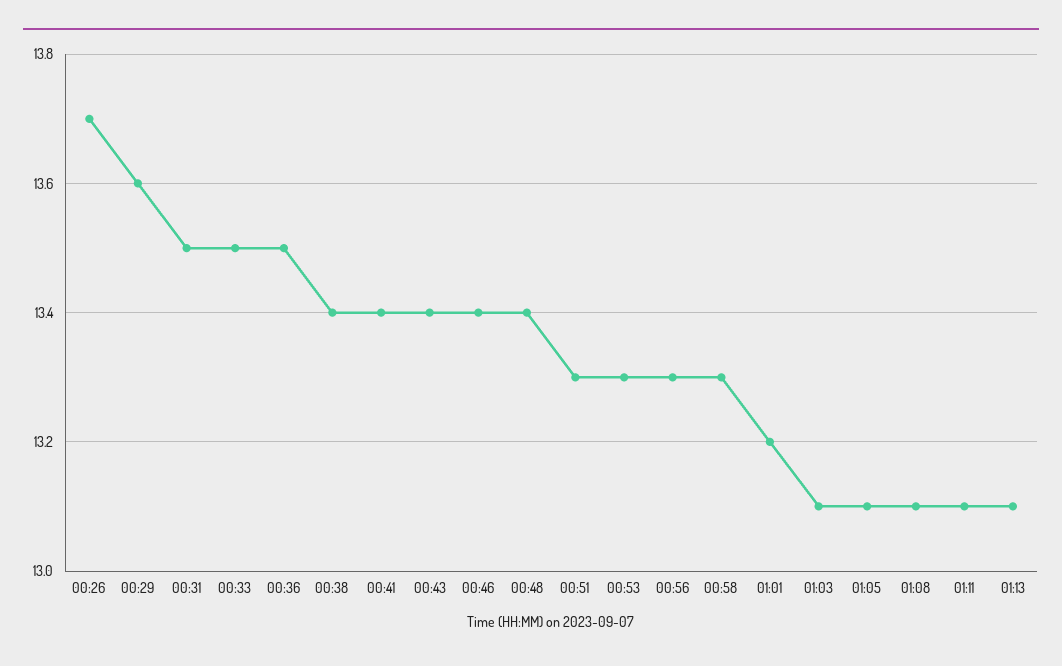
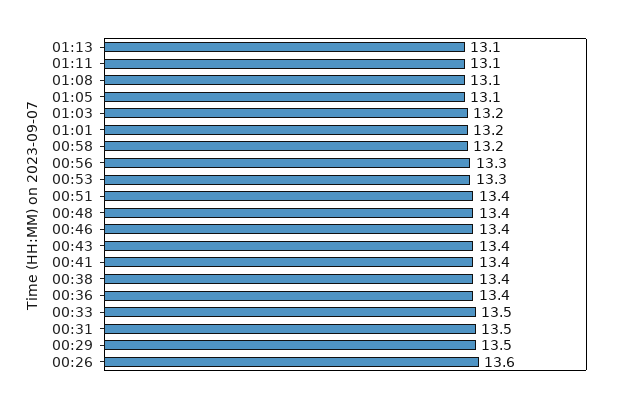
00:26: 13.7 -> 13.6
00:29: 13.6 -> 13.5
00:36: 13.5 -> 13.4
00:51: 13.3 -> 13.4
00:58: 13.3 -> 13.2
01:03: 13.1 -> 13.2

